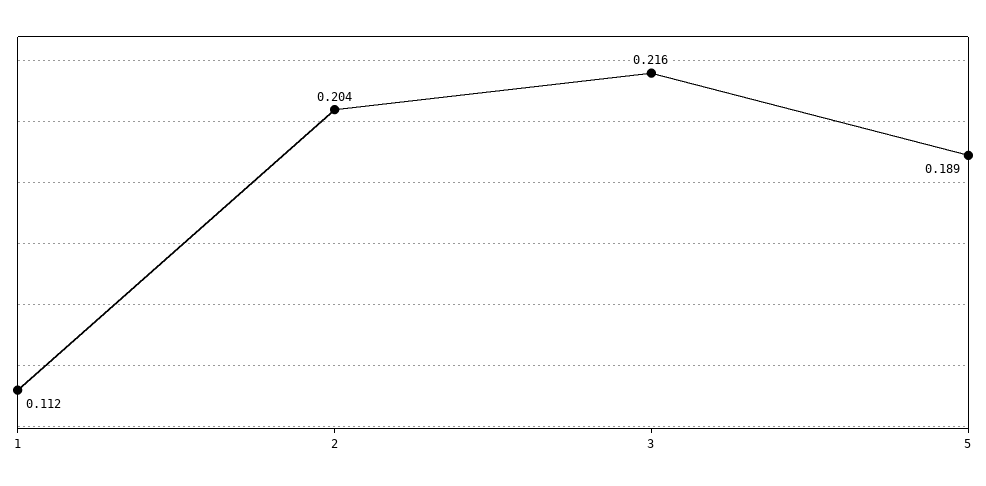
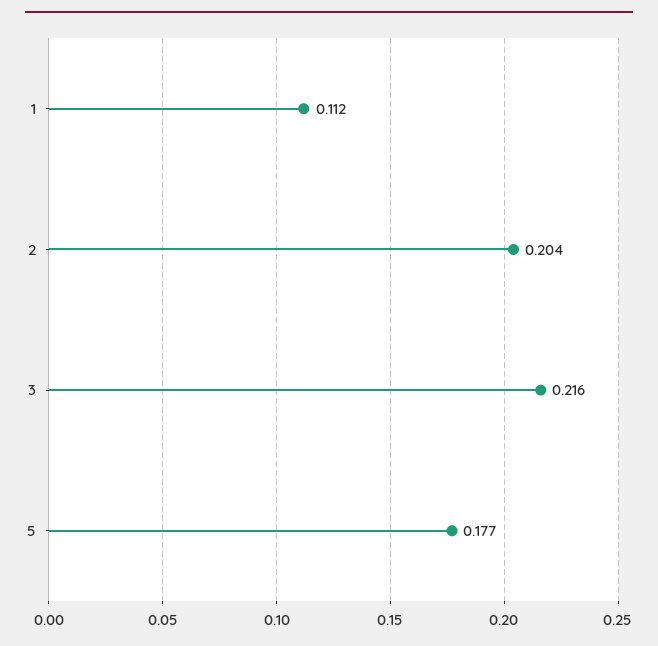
5: 0.189 -> 0.177

